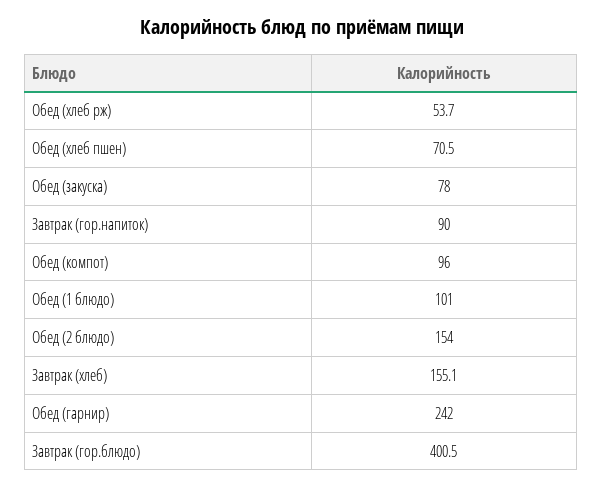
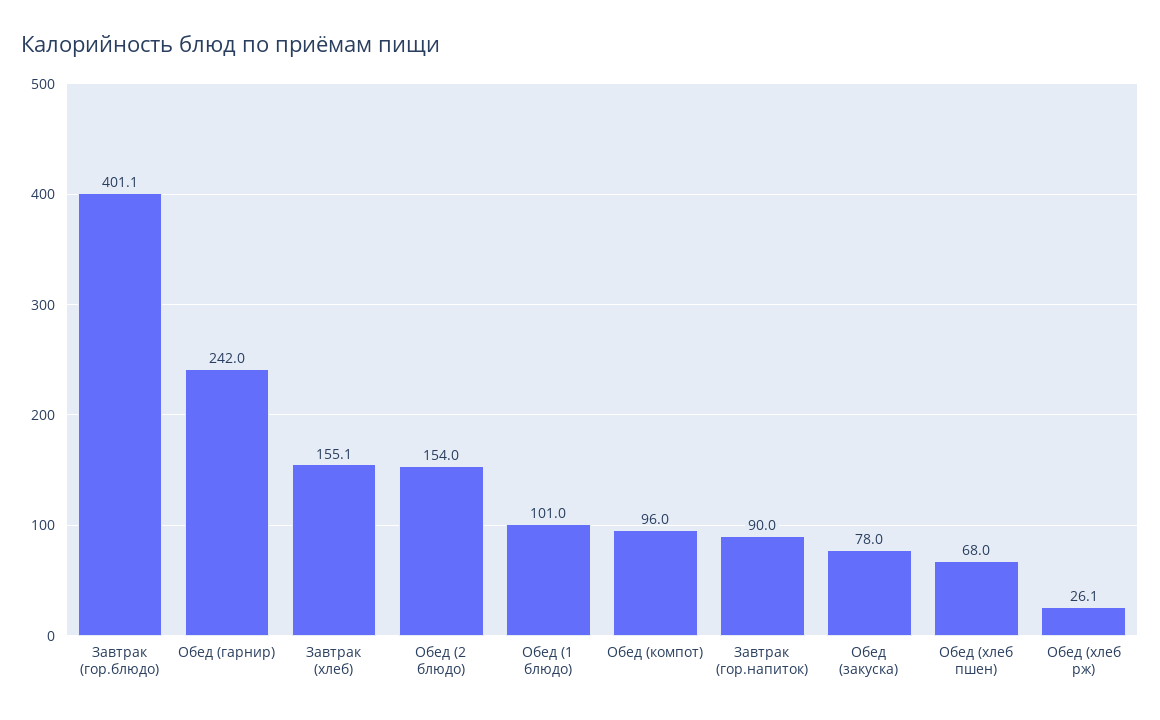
Обед (хлеб рж): 53.7 -> 26.1
Обед (хлеб пшен): 70.5 -> 68
Завтрак (гор.блюдо): 400.5 -> 401.1

